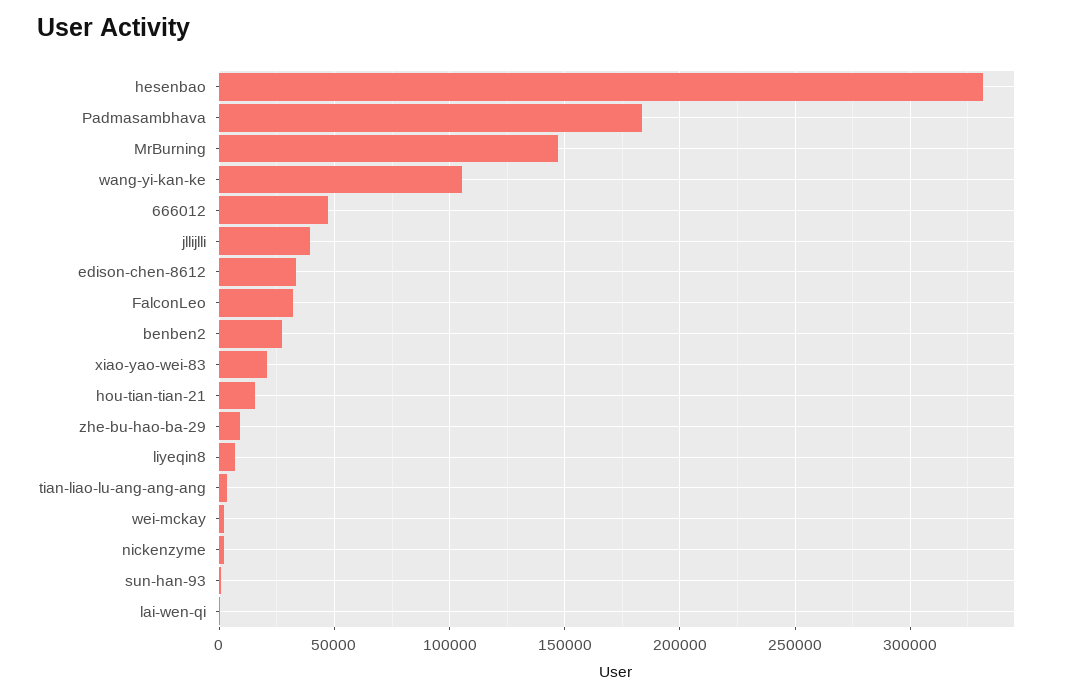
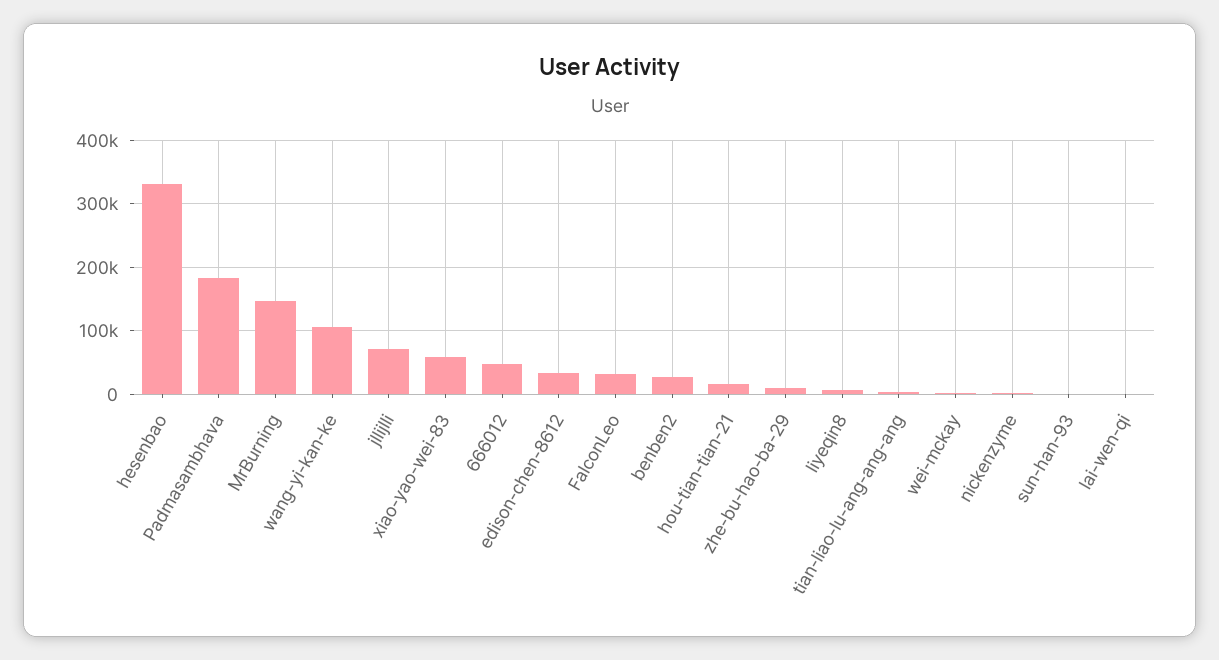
jllijlli: 40000 -> 70000
xiao-yao-wei-83: 20000 -> 60000

